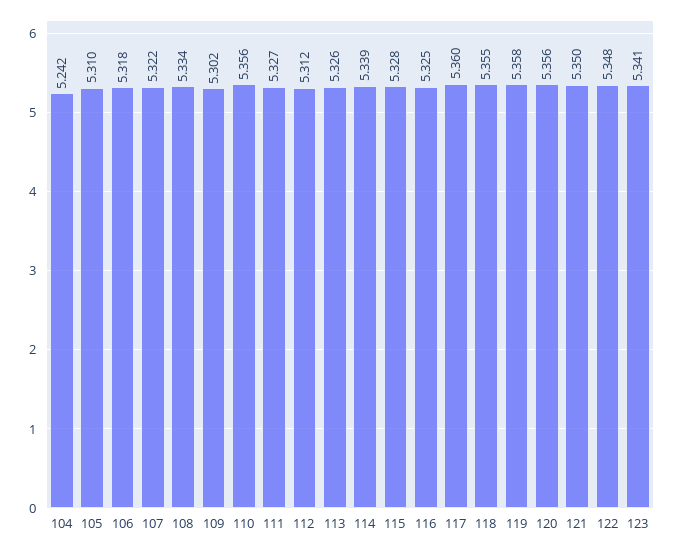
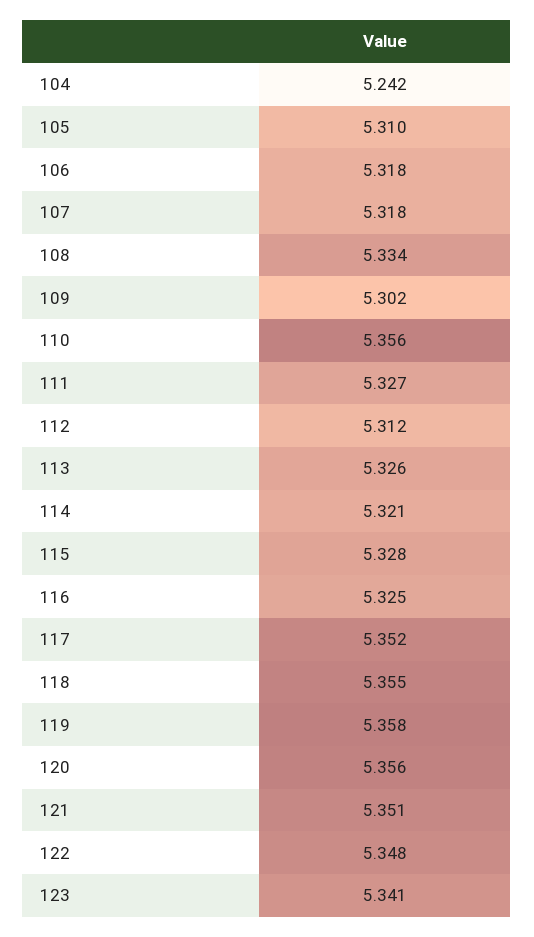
107: 5.322 -> 5.318
114: 5.339 -> 5.321
117: 5.36 -> 5.352
121: 5.35 -> 5.351

